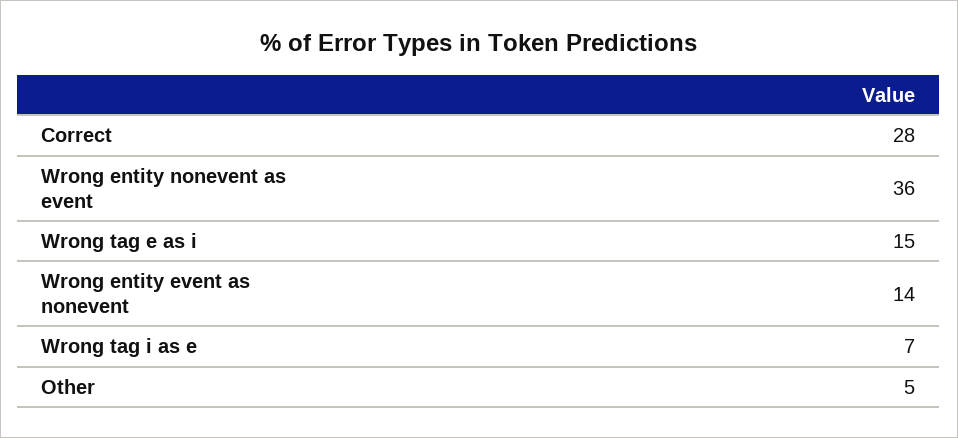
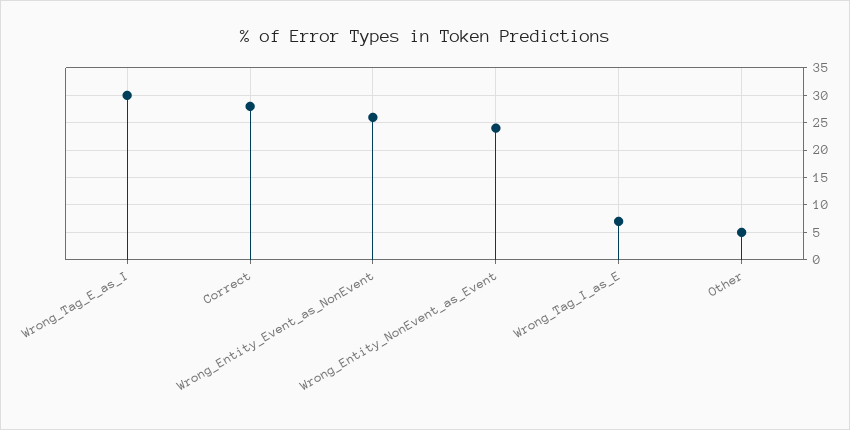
Wrong entity nonevent as event: 36 -> 25
Wrong tag e as i: 15 -> 30
Wrong entity event as nonevent: 14 -> 25

